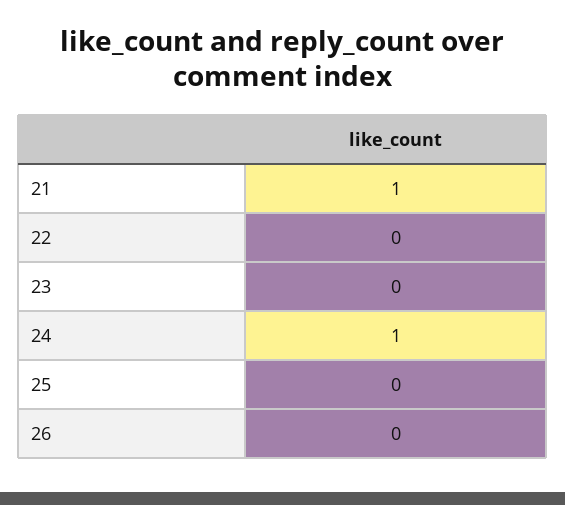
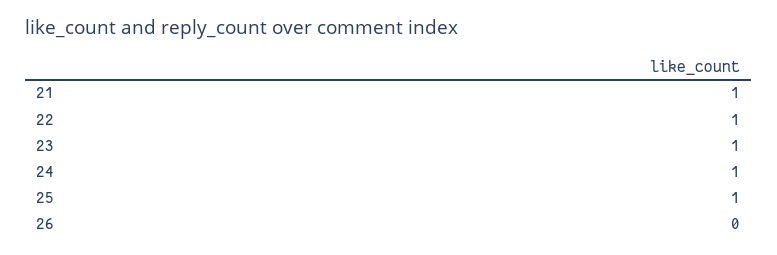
22: 0 -> 1
23: 0 -> 1
25: 0 -> 1

